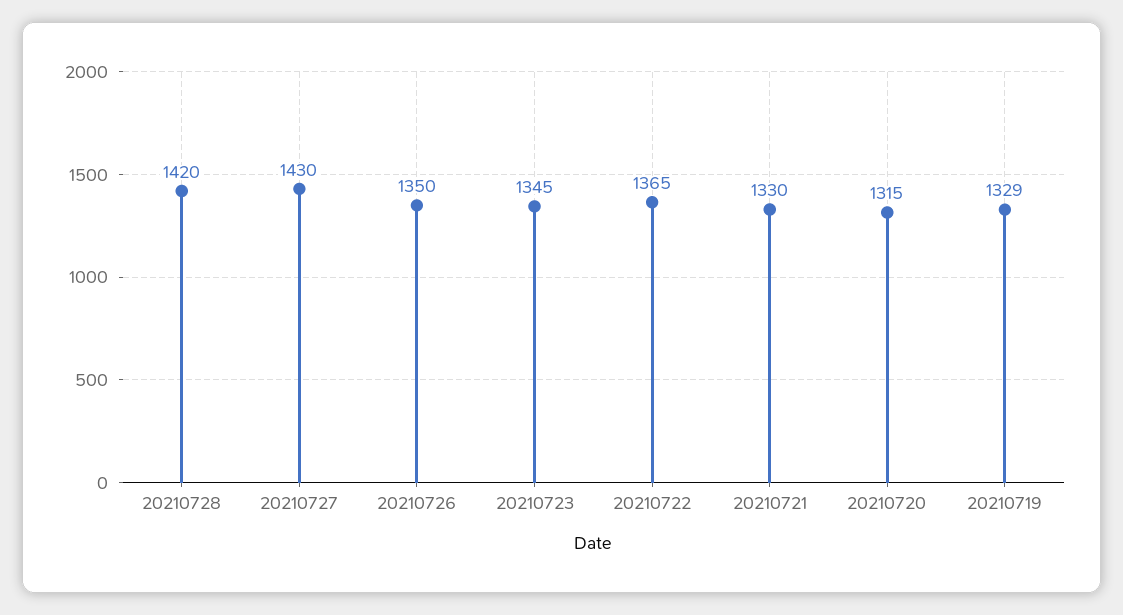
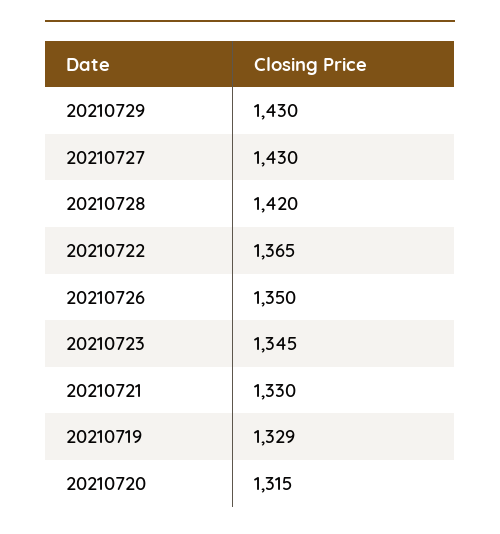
20210729: none -> 1430

